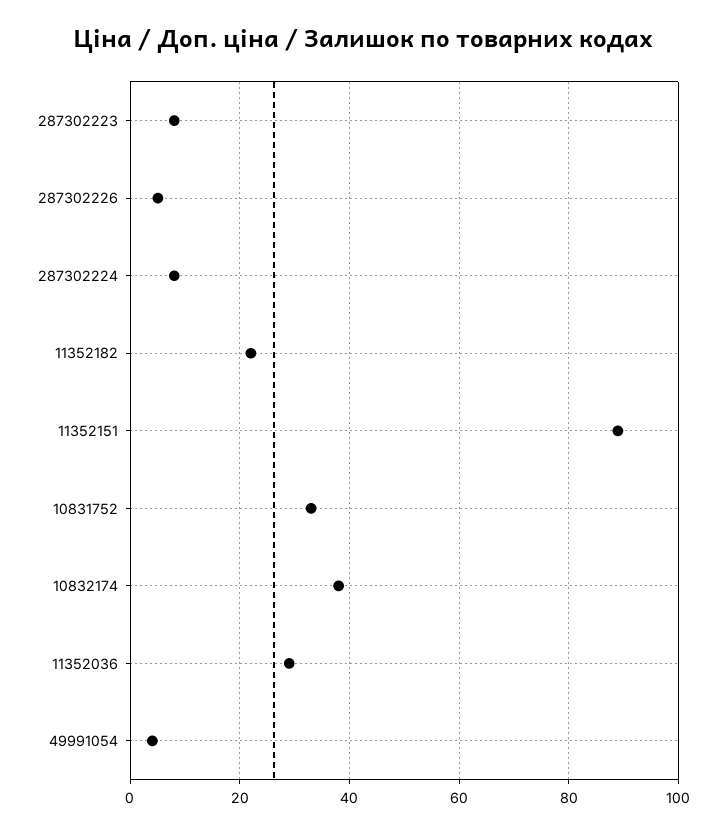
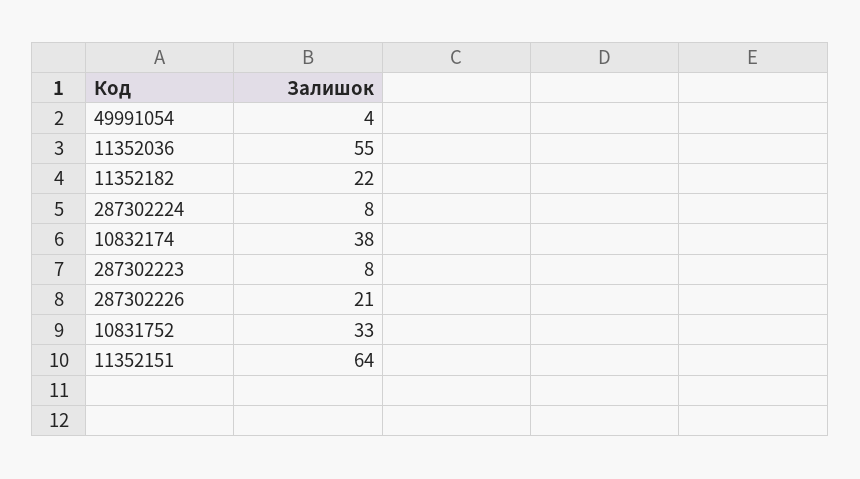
287302226: 5 -> 21
11352151: 90 -> 64
11352036: 30 -> 55

